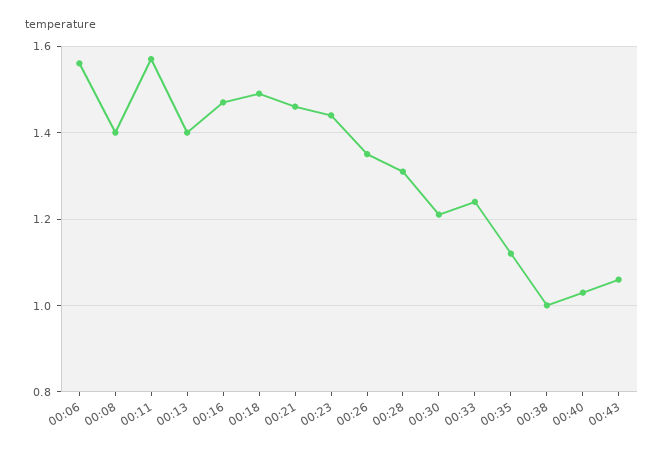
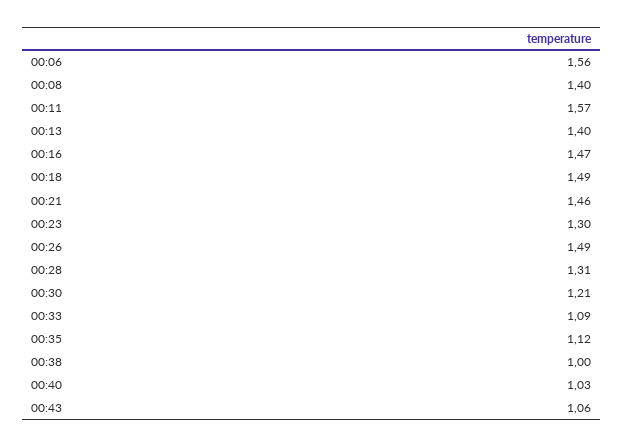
00:23: 1.45 -> 1.3
00:26: 1.35 -> 1.49
00:33: 1.25 -> 1.09

